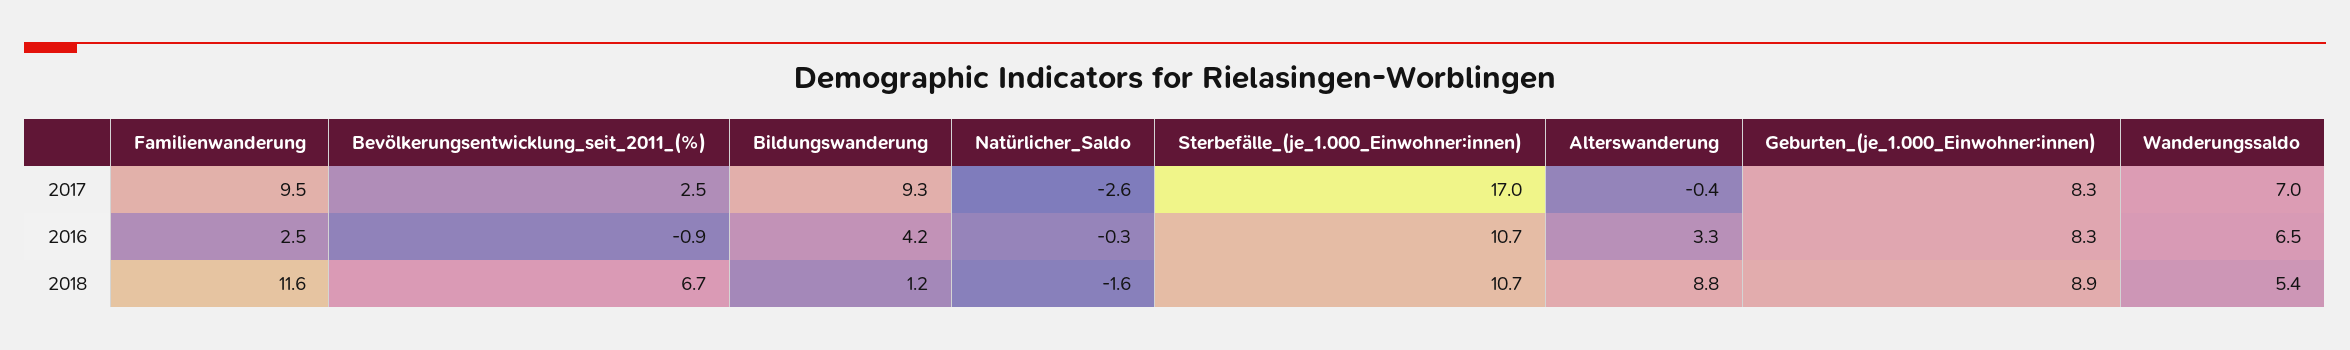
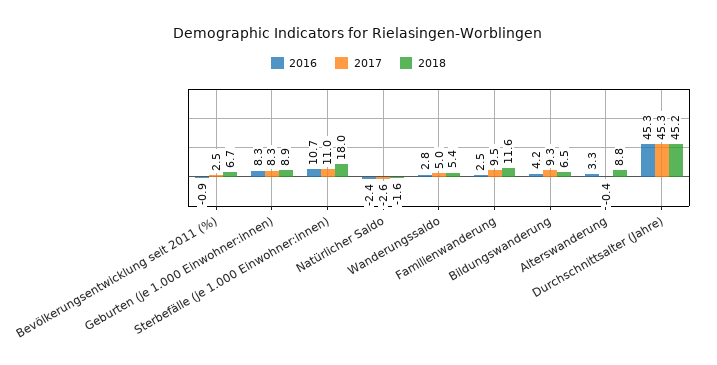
2017, Sterbefälle_(je_1.000_Einwohner:innen): 17 -> 11
2017, Wanderungssaldo: 7 -> 5
2016, Natürlicher_Saldo: -0.3 -> -2.4
2016, Wanderungssaldo: 6.5 -> 2.8
2018, Bildungswanderung: 1.2 -> 6.5
2018, Sterbefälle_(je_1.000_Einwohner:innen): 10.7 -> 18
2016, Durchschnittsalter (Jahre): none -> 45.3
2017, Durchschnittsalter (Jahre): none -> 45.3
2018, Durchschnittsalter (Jahre): none -> 45.2

